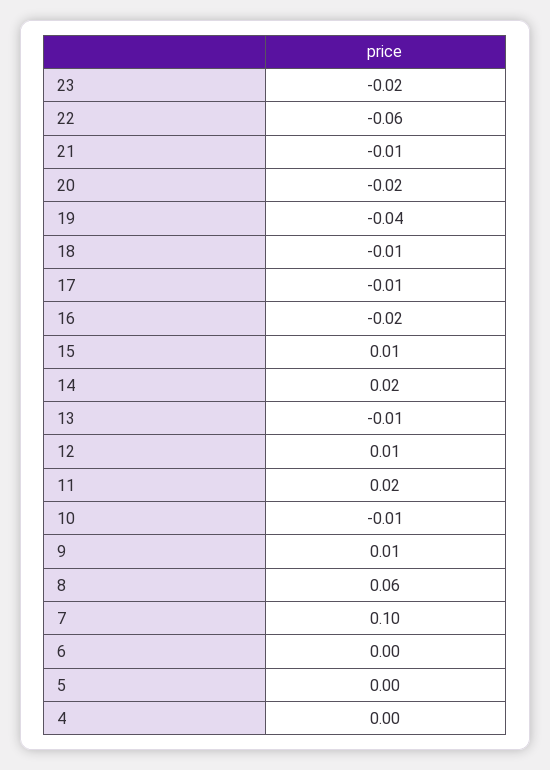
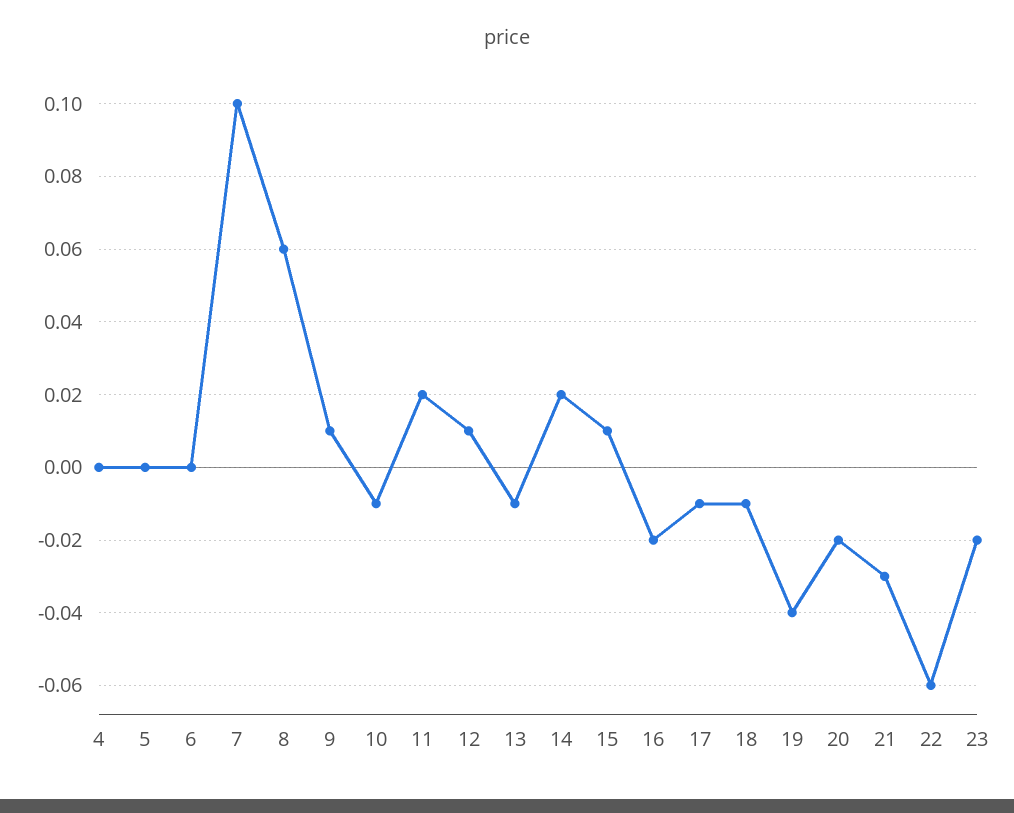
21: -0.01 -> -0.03

